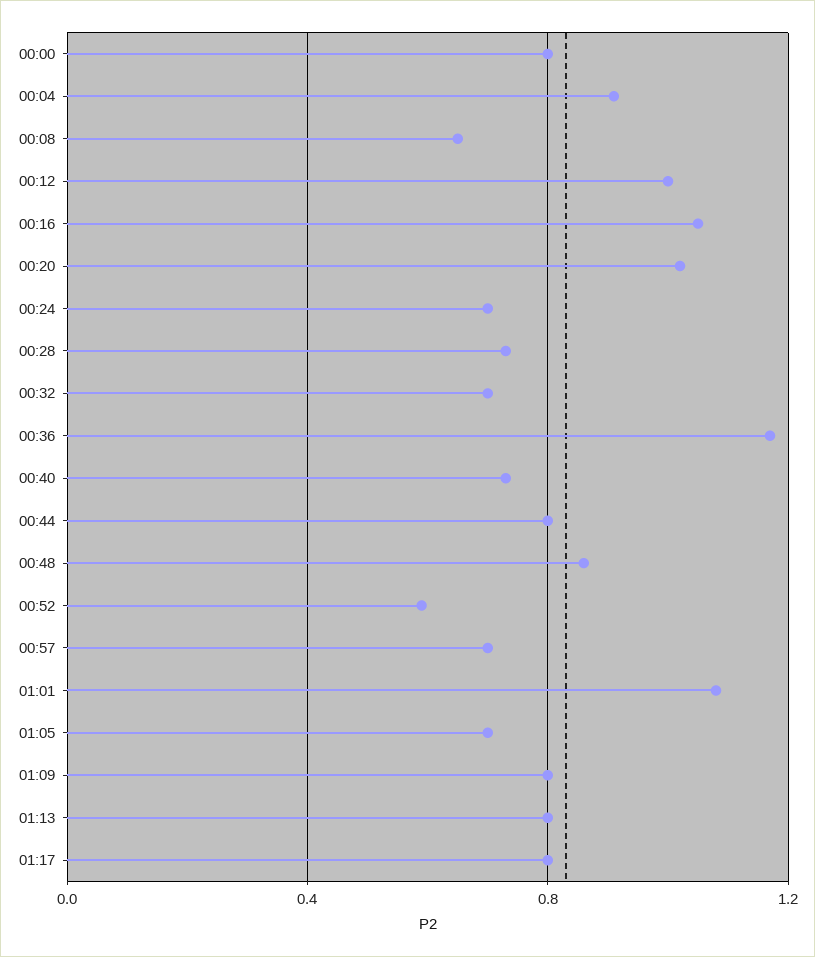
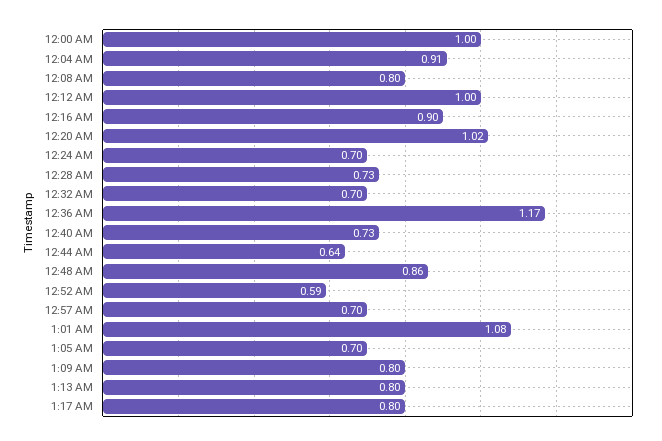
00:00: 0.8 -> 1
00:08: 0.65 -> 0.8
00:16: 1.05 -> 0.9
00:44: 0.8 -> 0.64

